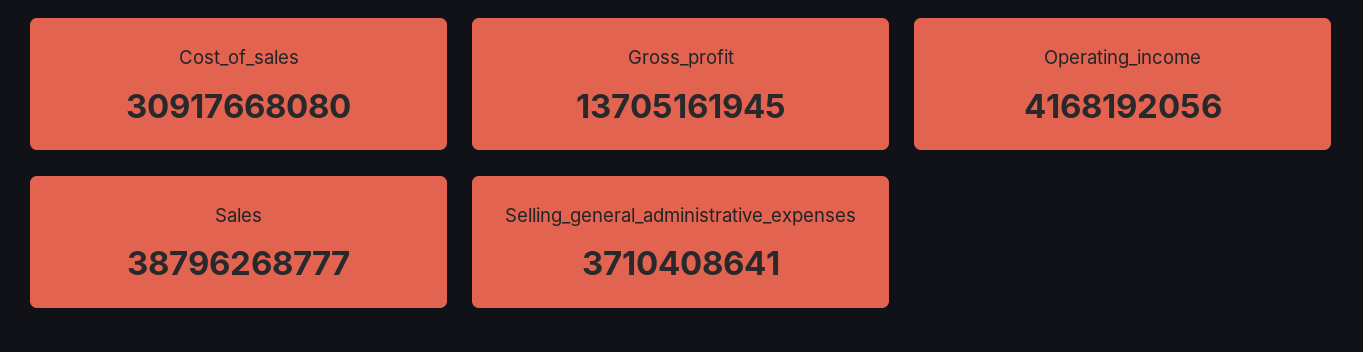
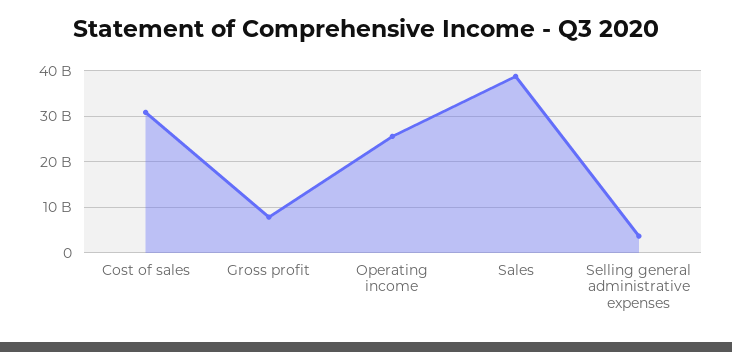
Gross_profit: 13705161945 -> 8000000000
Operating_income: 4168192056 -> 26000000000

